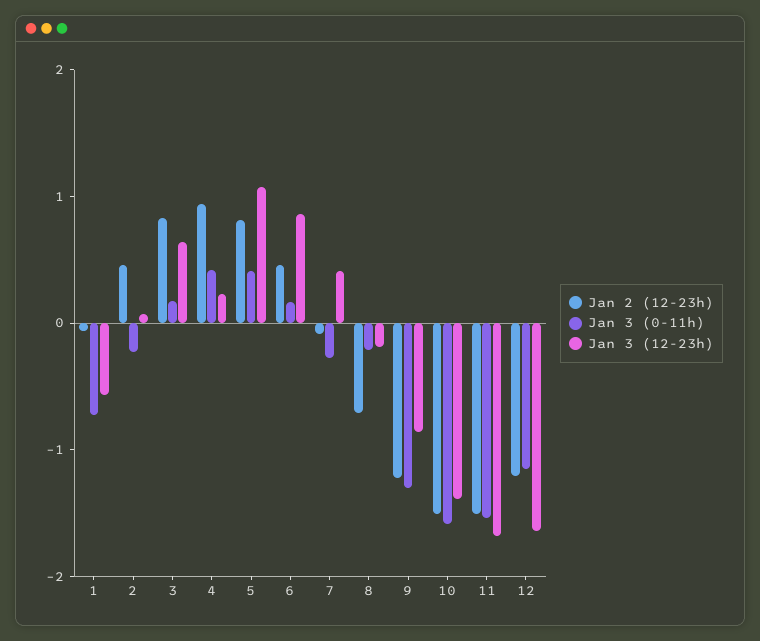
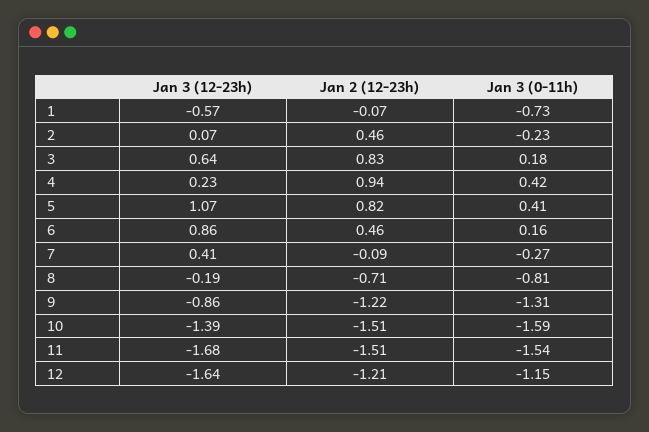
Jan 3 (0-11h), 8: -0.2 -> -0.81

